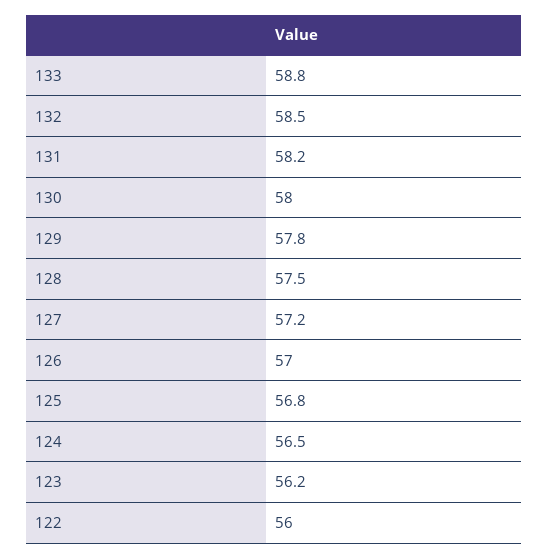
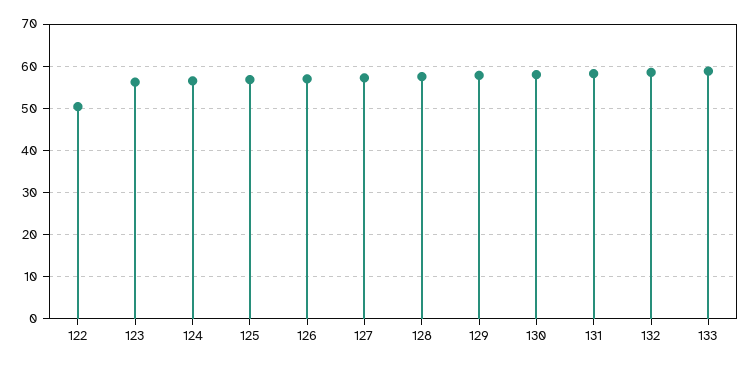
122: 56 -> 50

